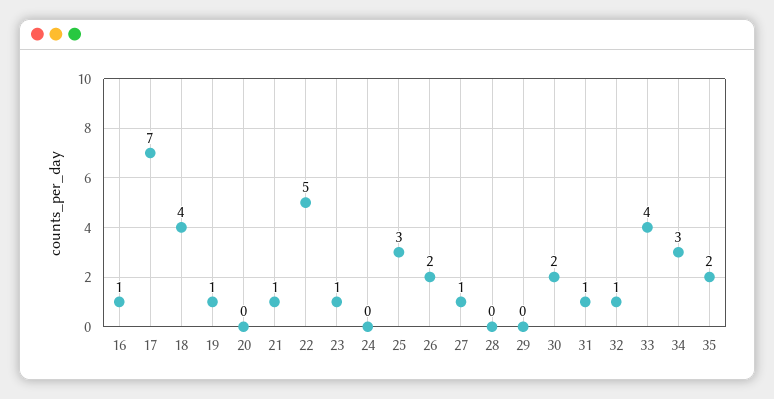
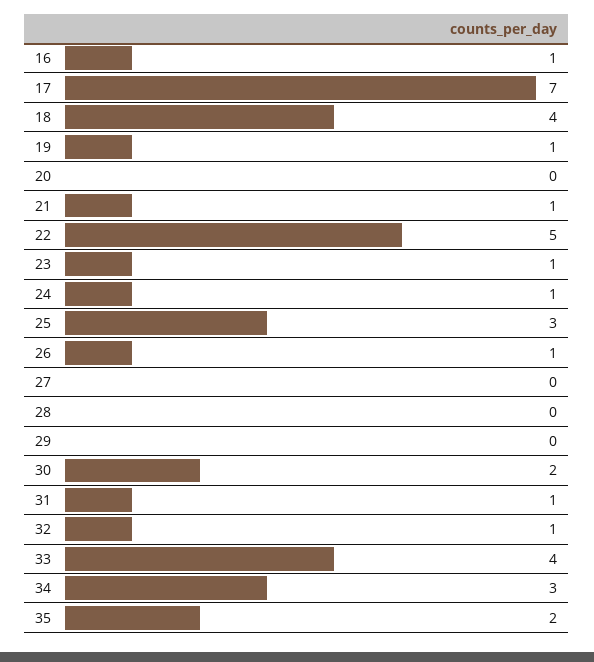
24: 0 -> 1
26: 2 -> 1
27: 1 -> 0

